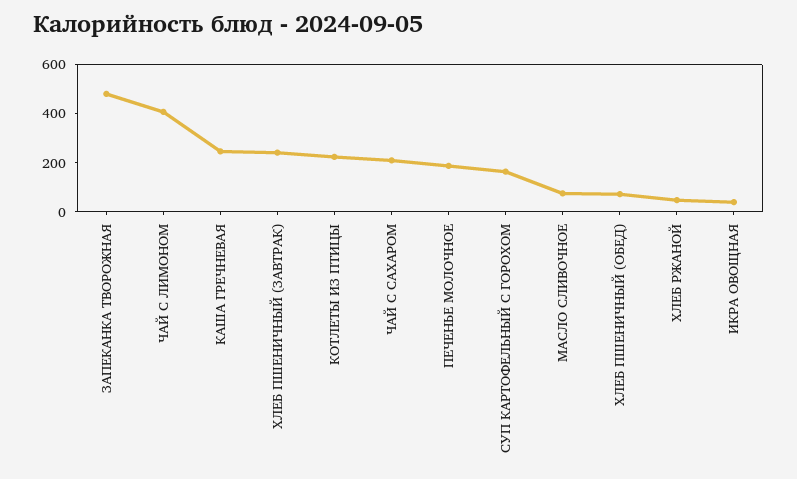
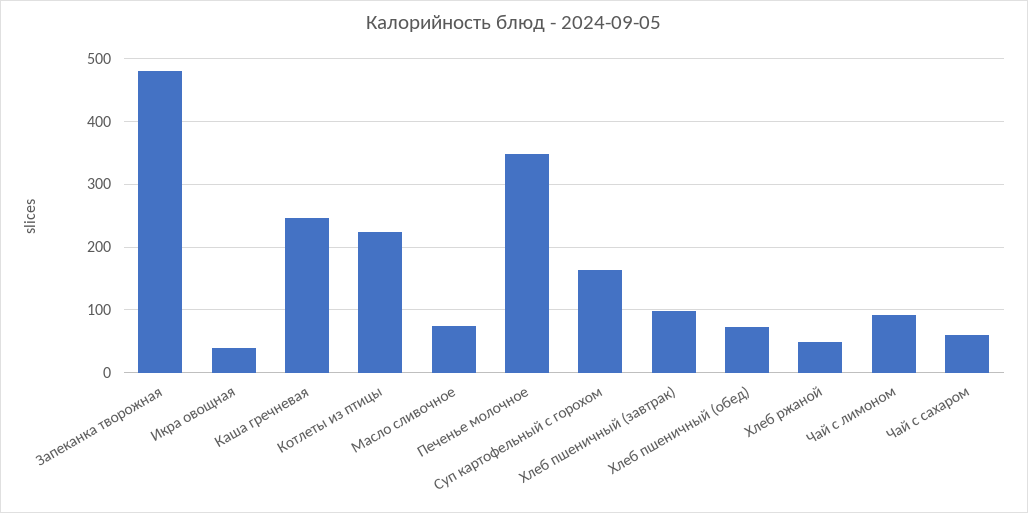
ЧАЙ С ЛИМОНОМ: 400 -> 90
ХЛЕБ ПШЕНИЧНЫЙ (ЗАВТРАК): 250 -> 100
ЧАЙ С САХАРОМ: 200 -> 60
ПЕЧЕНЬЕ МОЛОЧНОЕ: 200 -> 350

